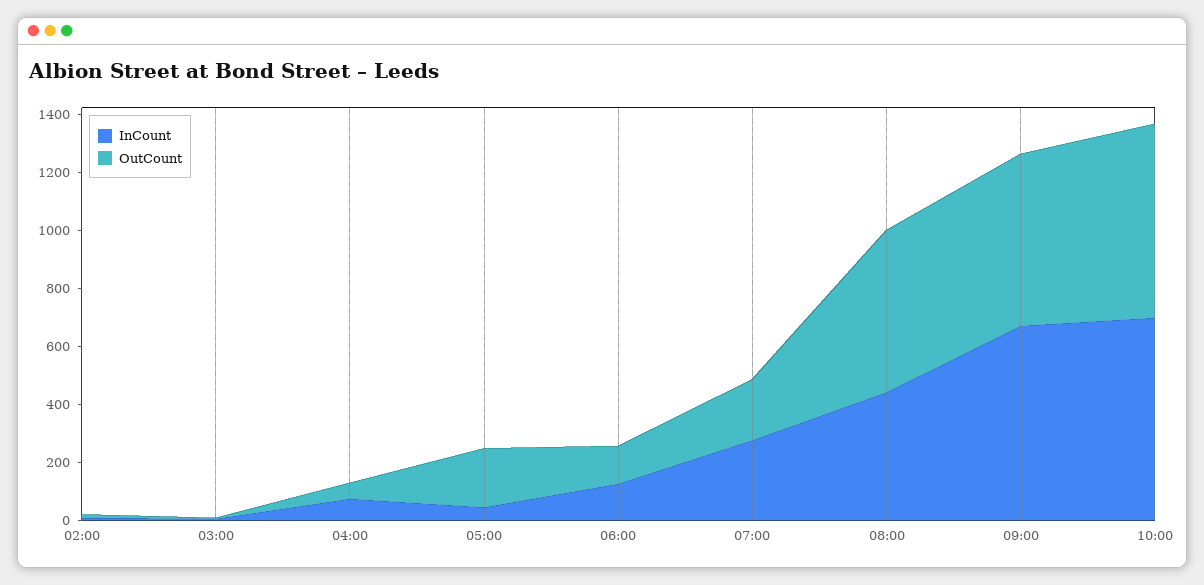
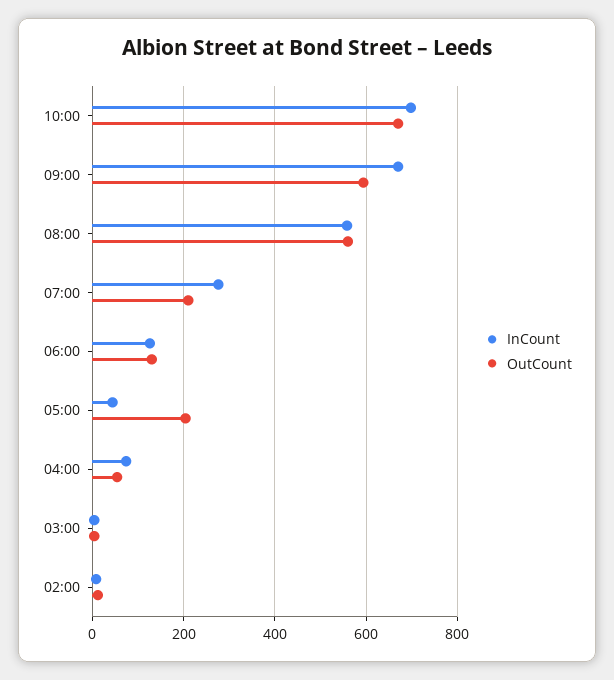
InCount, 08:00: 450 -> 560

